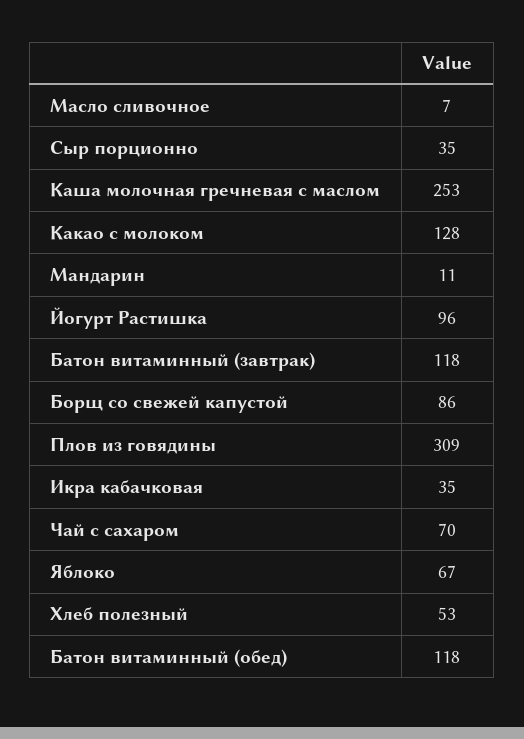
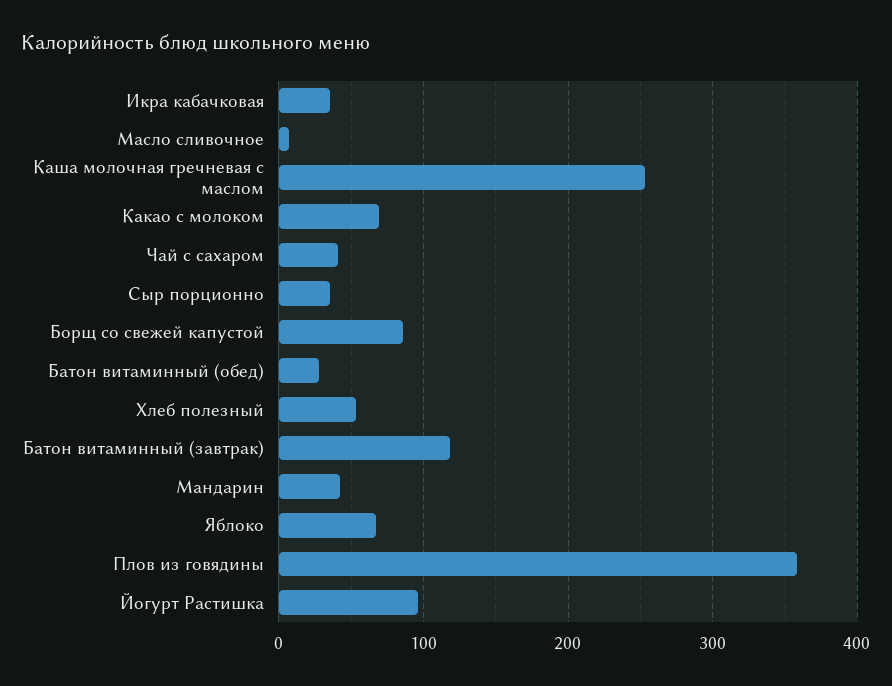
Какао с молоком: 128 -> 70
Мандарин: 11 -> 40
Плов из говядины: 309 -> 360
Чай с сахаром: 70 -> 40
Батон витаминный (обед): 118 -> 30

